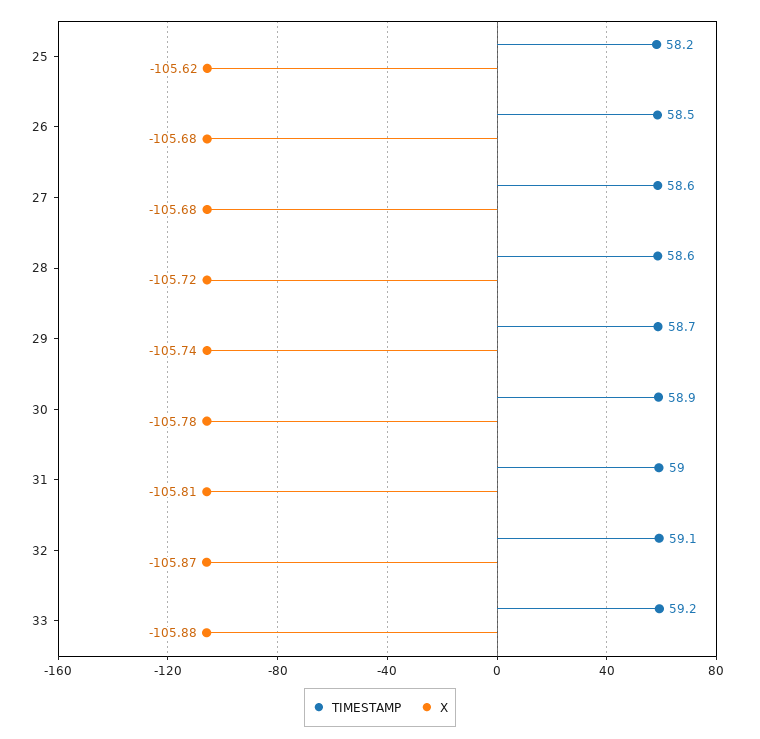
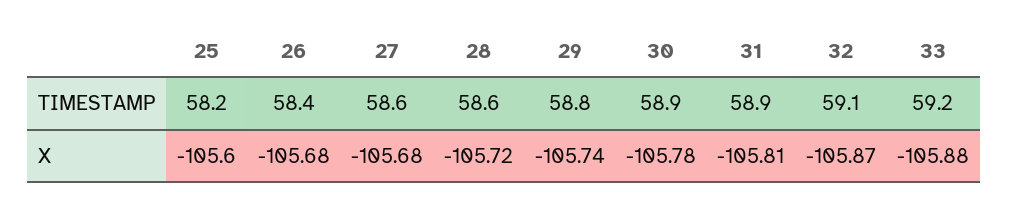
X, 25: -105.62 -> -105.6
TIMESTAMP, 26: 58.5 -> 58.4
TIMESTAMP, 29: 58.7 -> 58.8
TIMESTAMP, 31: 59 -> 58.9

